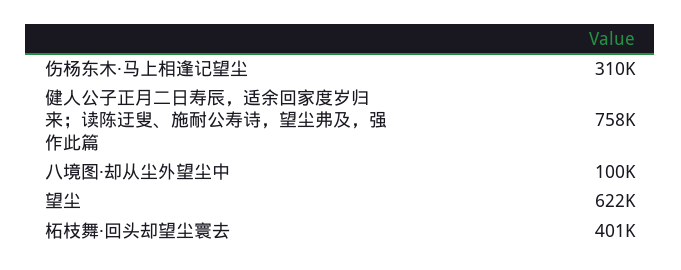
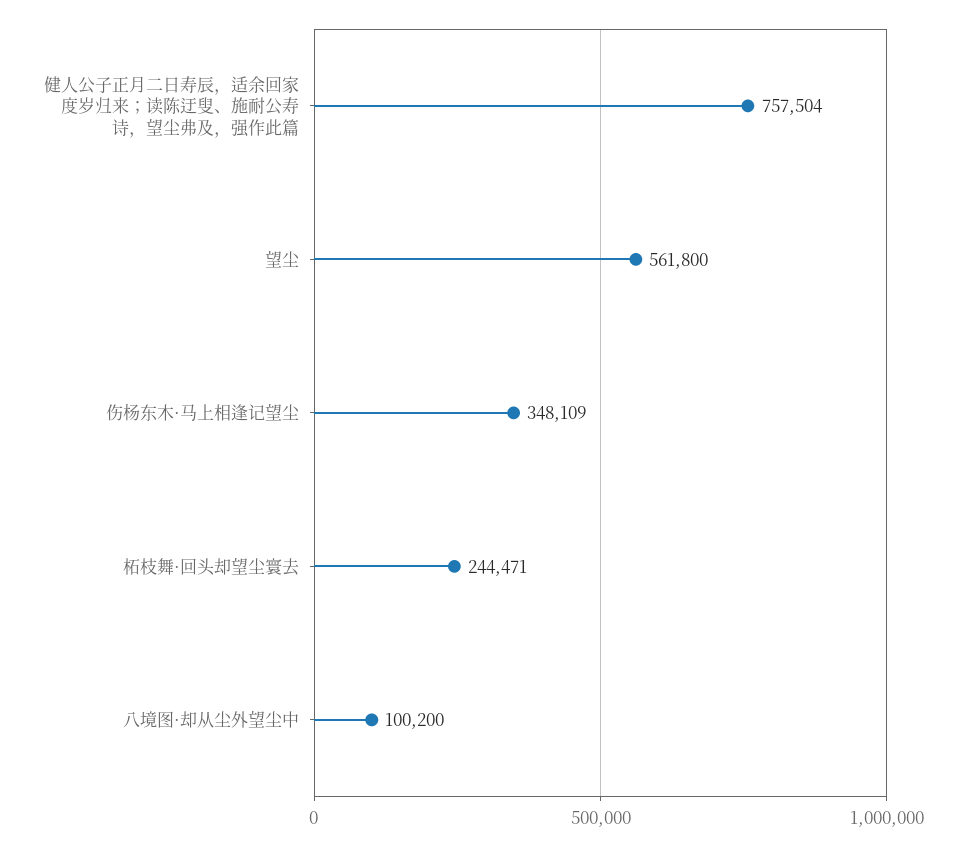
伤杨东木·马上相逢记望尘: 310000 -> 348109
望尘: 622000 -> 561800
柘枝舞·回头却望尘寰去: 401000 -> 244471

